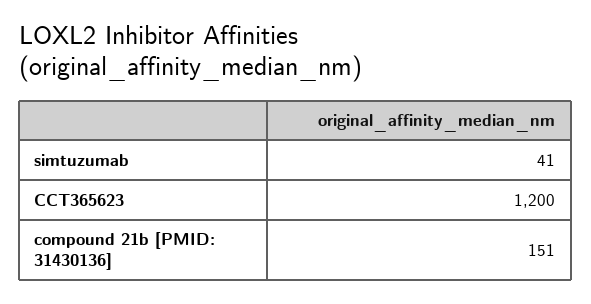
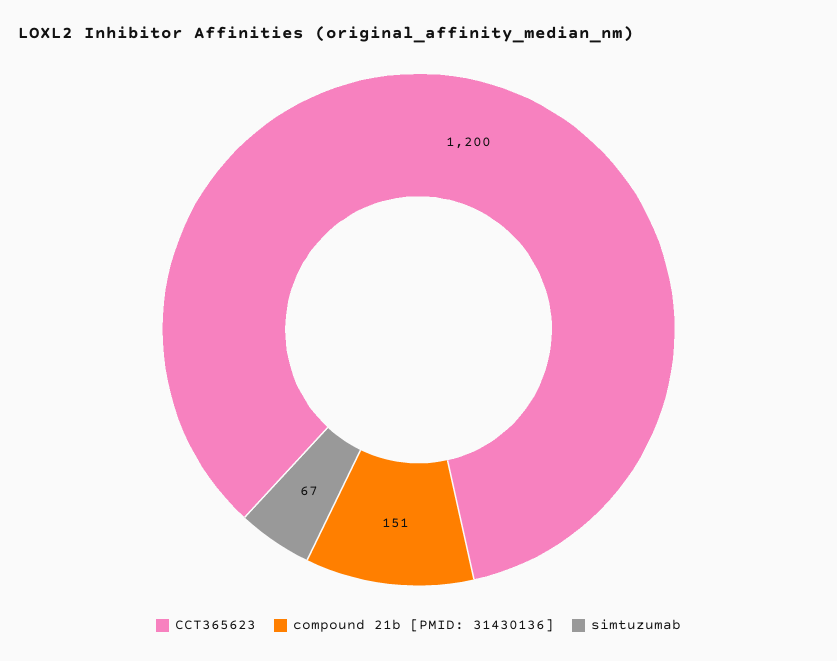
simtuzumab: 41 -> 67

